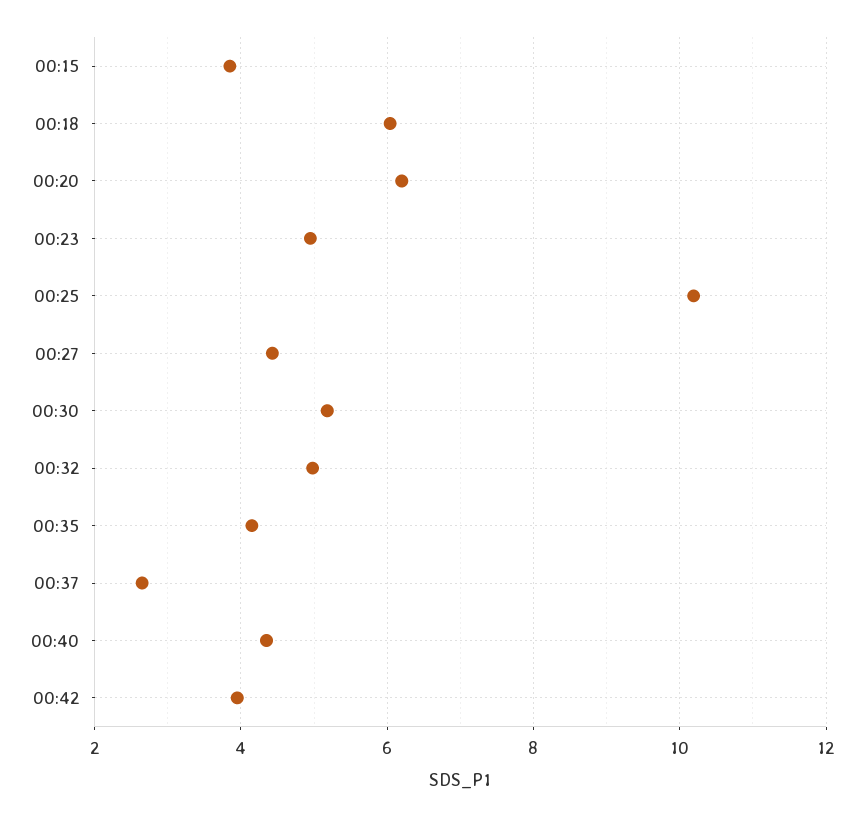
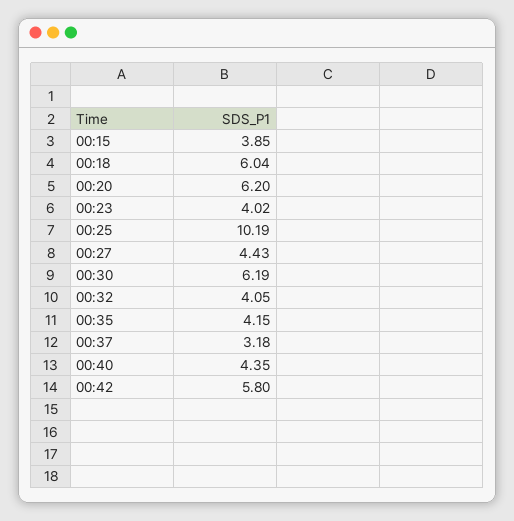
00:23: 5 -> 4.02
00:30: 5.2 -> 6.19
00:32: 5 -> 4.05
00:37: 2.6 -> 3.18
00:42: 4 -> 5.8

